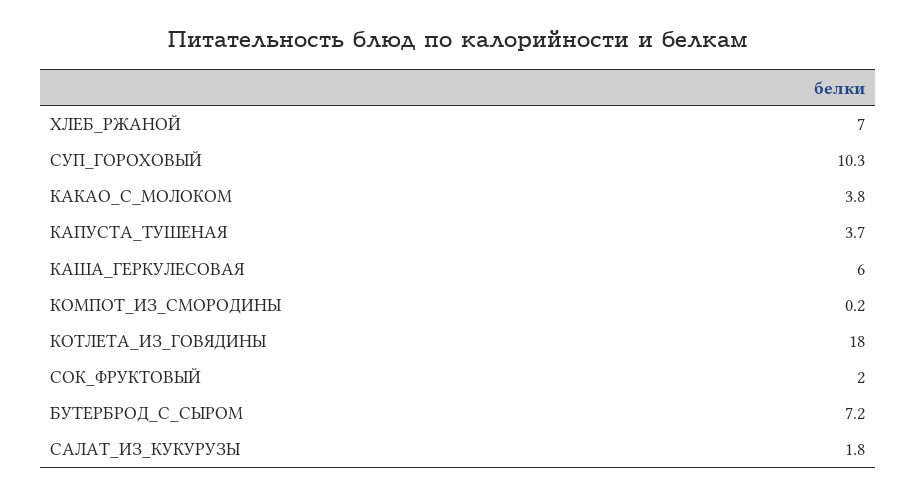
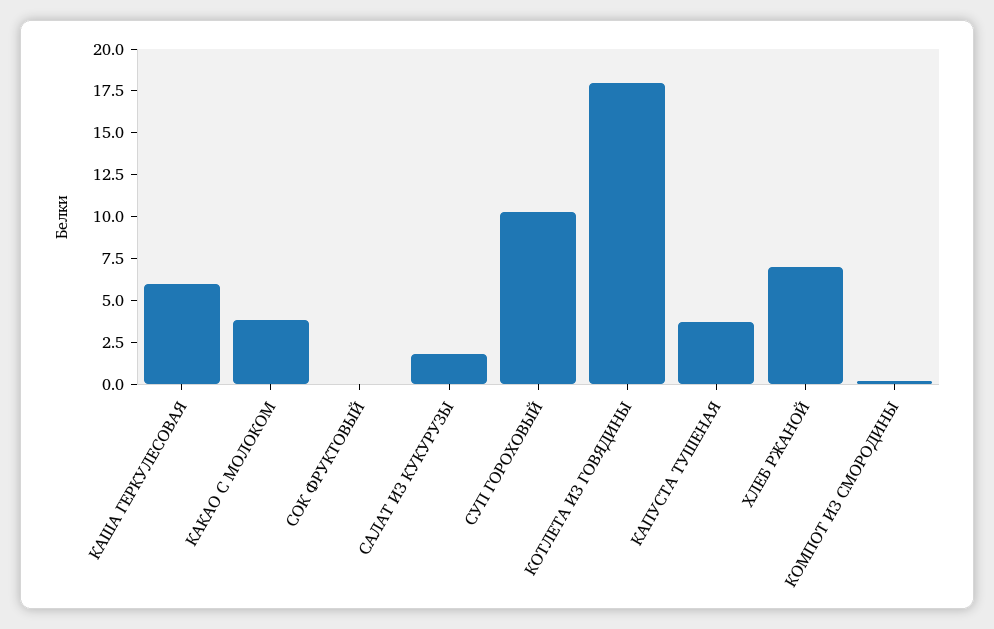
СОК_ФРУКТОВЫЙ: 2 -> 0
БУТЕРБРОД_С_СЫРОМ: 7.2 -> none

